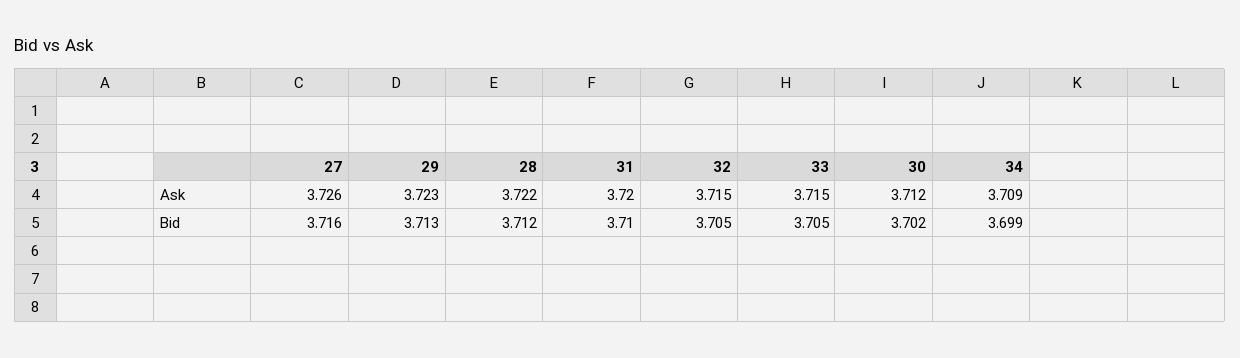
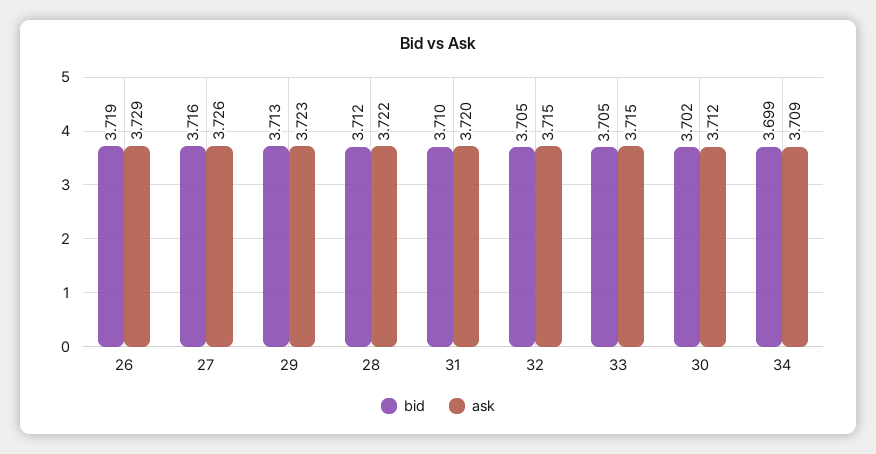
Bid, 26: none -> 3.719
Ask, 26: none -> 3.729

